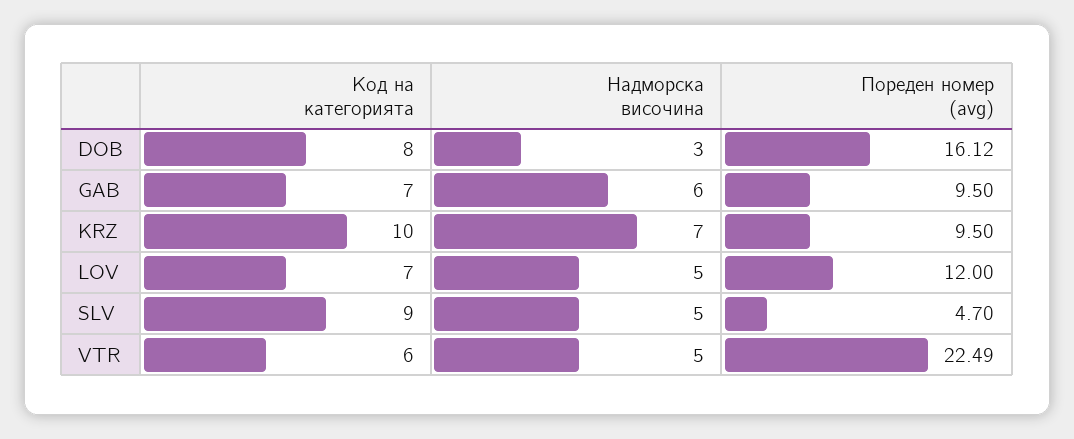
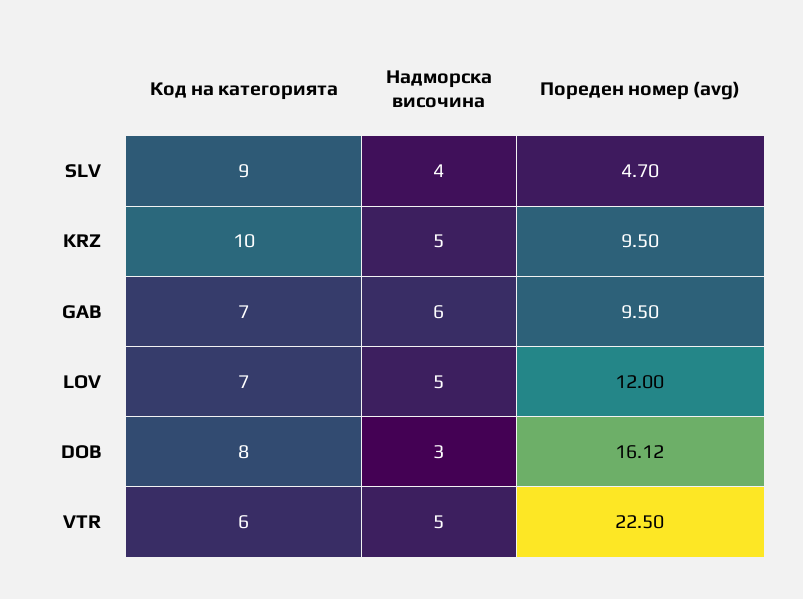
Надморска височина, KRZ: 7 -> 5
Надморска височина, SLV: 5 -> 4
Пореден номер (avg), VTR: 22.49 -> 22.5

